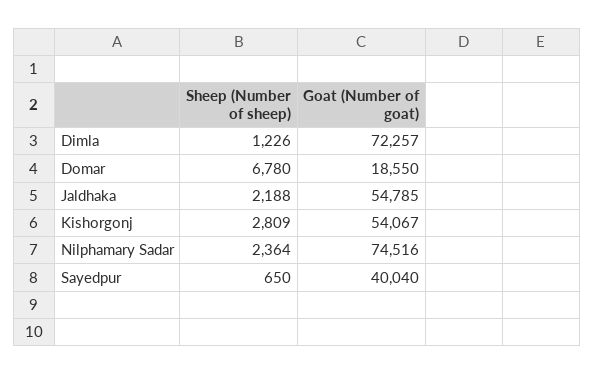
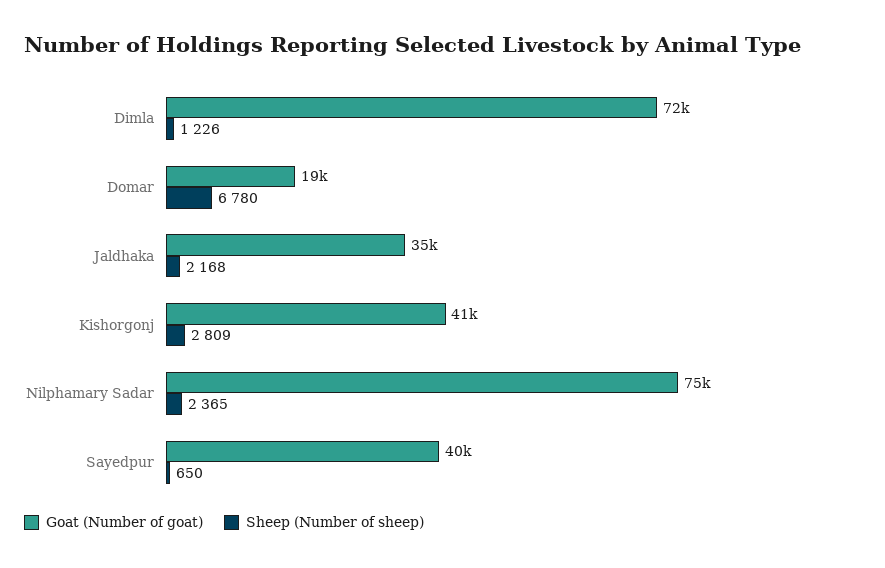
Sheep (Number of sheep), Jaldhaka: 2188 -> 2168
Goat (Number of goat), Jaldhaka: 54785 -> 35000
Goat (Number of goat), Kishorgonj: 54067 -> 41000
Sheep (Number of sheep), Nilphamary Sadar: 2364 -> 2365

